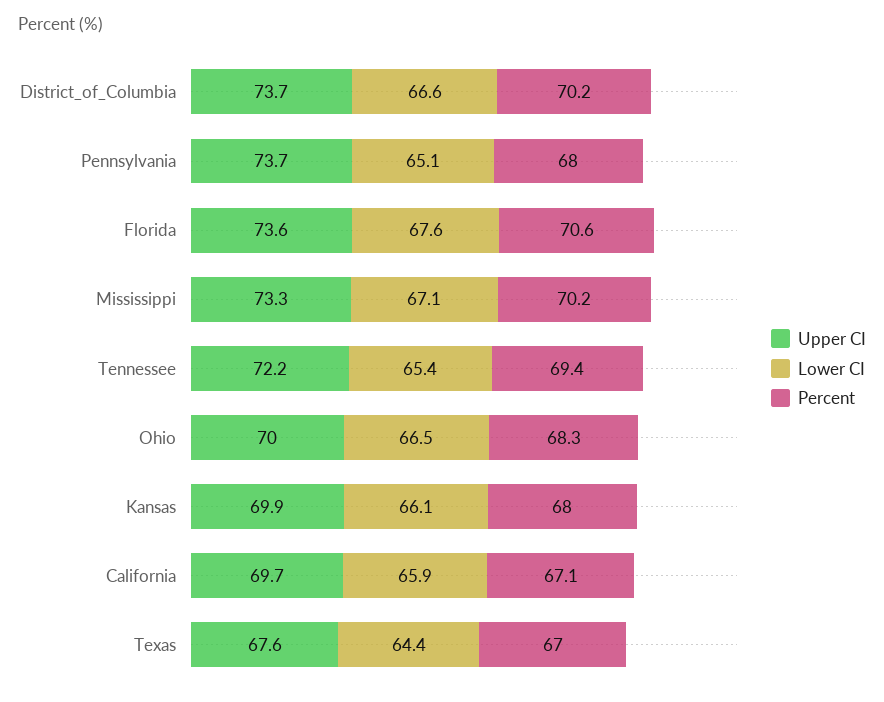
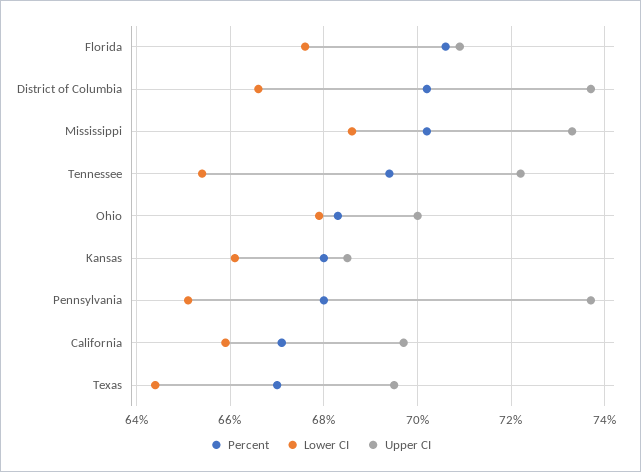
Upper CI, Florida: 73.6 -> 71
Lower CI, Mississippi: 67.1 -> 68.5
Lower CI, Ohio: 66.5 -> 68
Upper CI, Kansas: 69.9 -> 68.5
Upper CI, Texas: 67.6 -> 69.5

